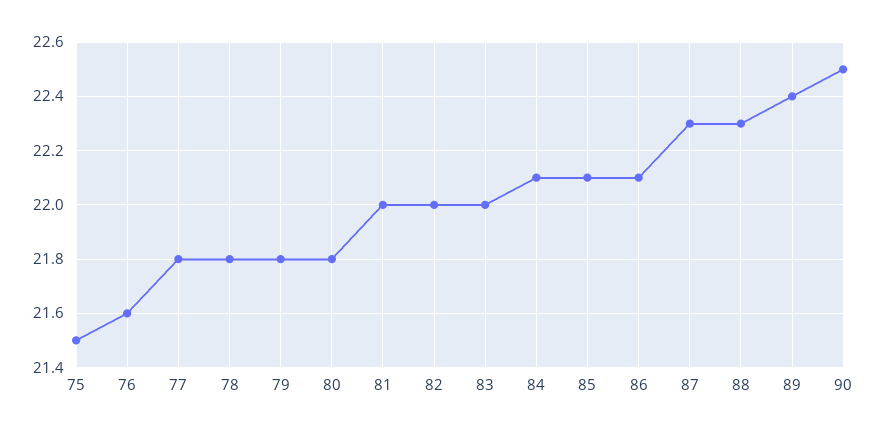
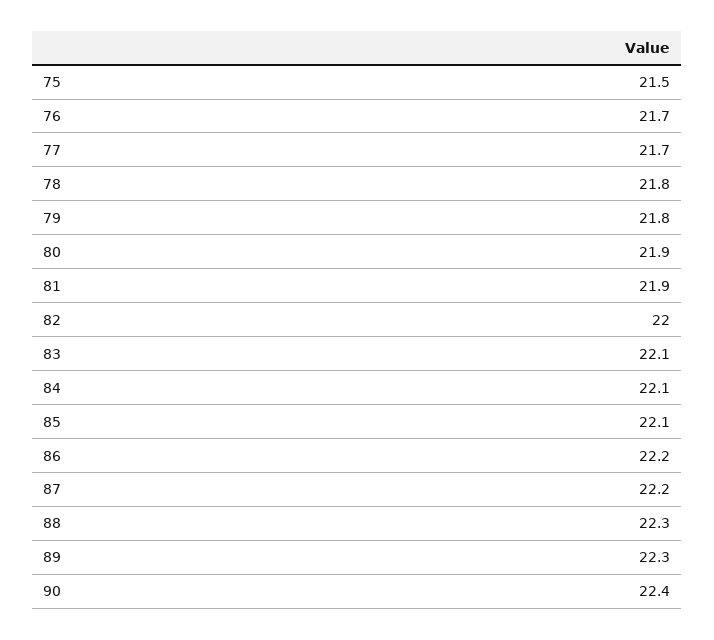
76: 21.6 -> 21.7
77: 21.8 -> 21.7
80: 21.8 -> 21.9
81: 22 -> 21.9
83: 22 -> 22.1
86: 22.1 -> 22.2
87: 22.3 -> 22.2
89: 22.4 -> 22.3
90: 22.5 -> 22.4

